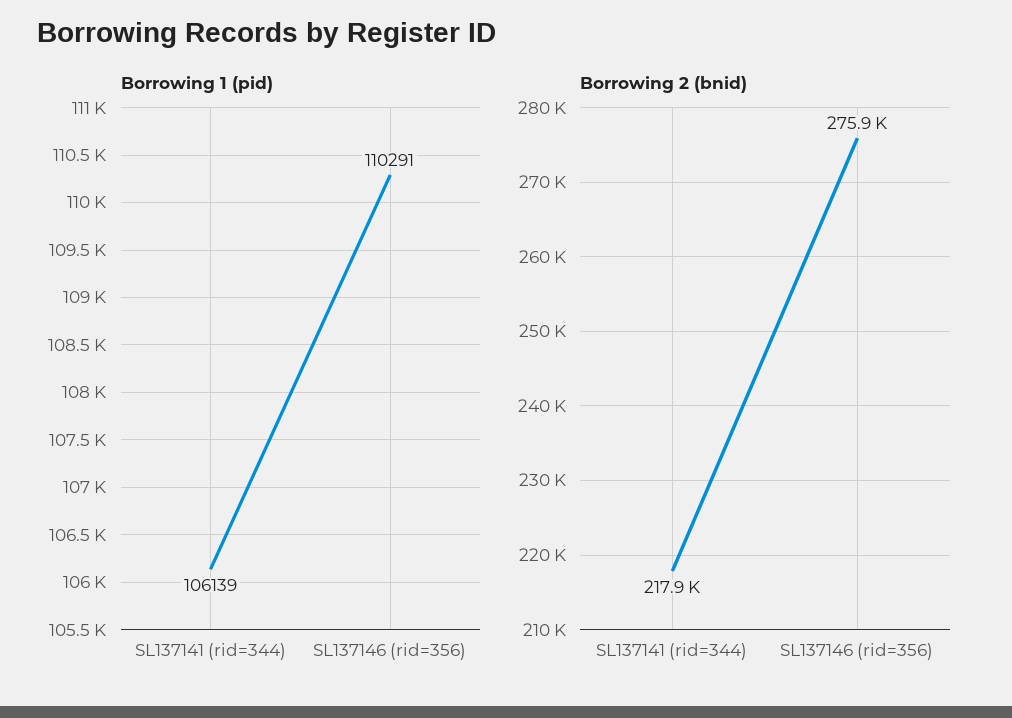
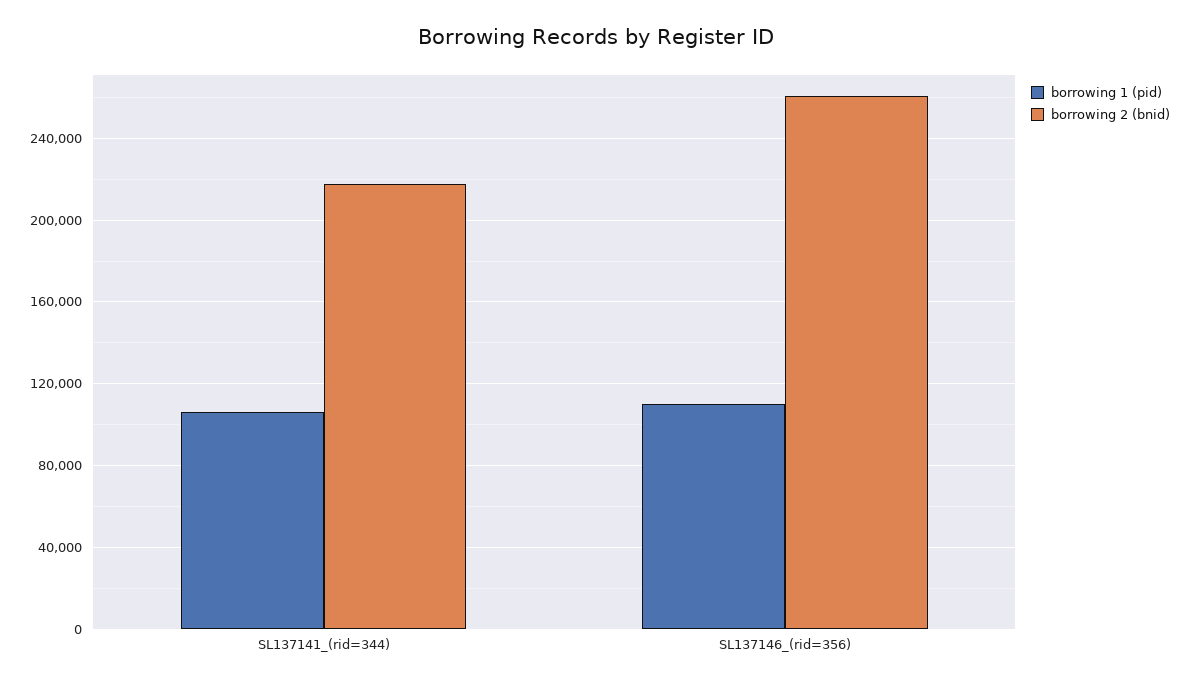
Borrowing 2 (bnid), SL137146 (rid=356): 275900 -> 260000

